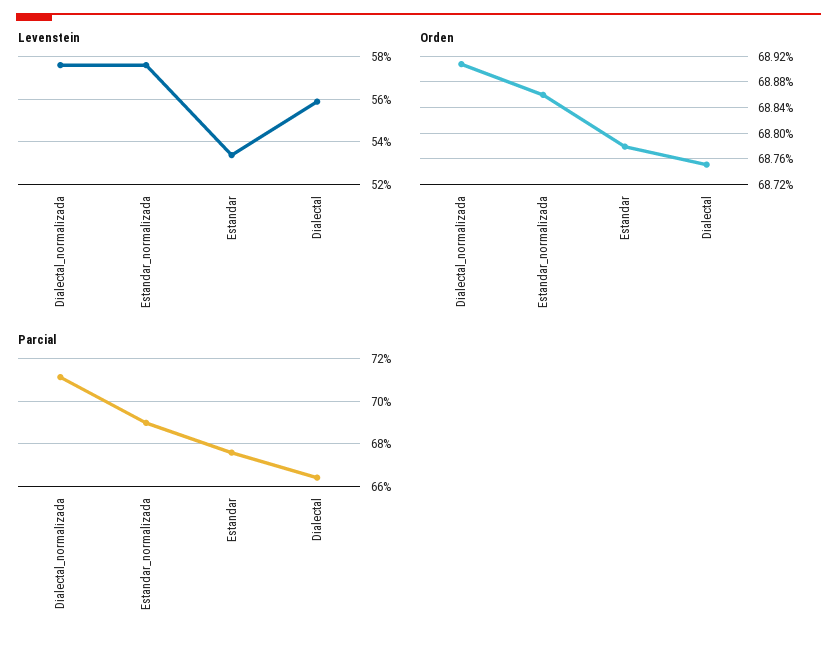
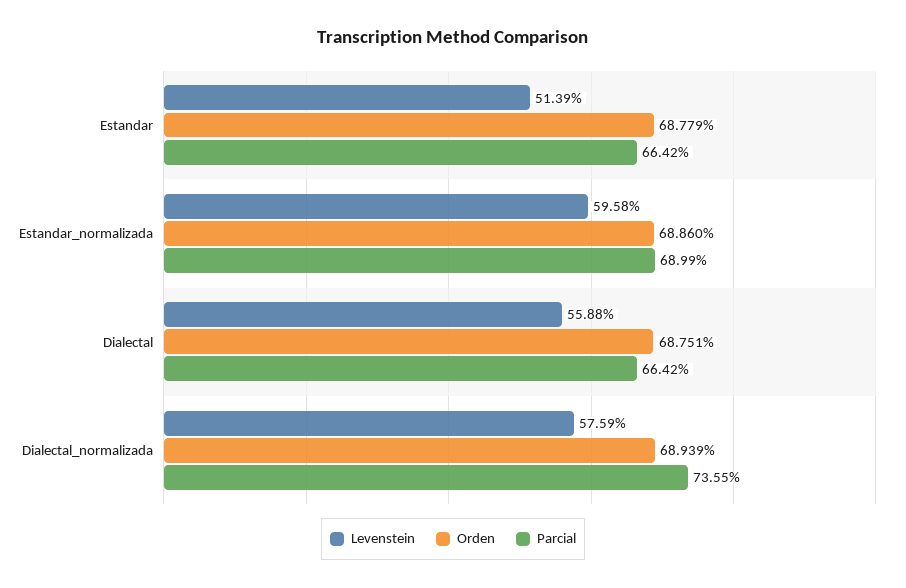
Levenstein, Estandar_normalizada: 57.5 -> 59.58
Levenstein, Estandar: 53.5 -> 51.39
Orden, Dialectal_normalizada: 68.91 -> 68.939
Parcial, Dialectal_normalizada: 71 -> 73.55
Parcial, Estandar: 67.5 -> 66.42

